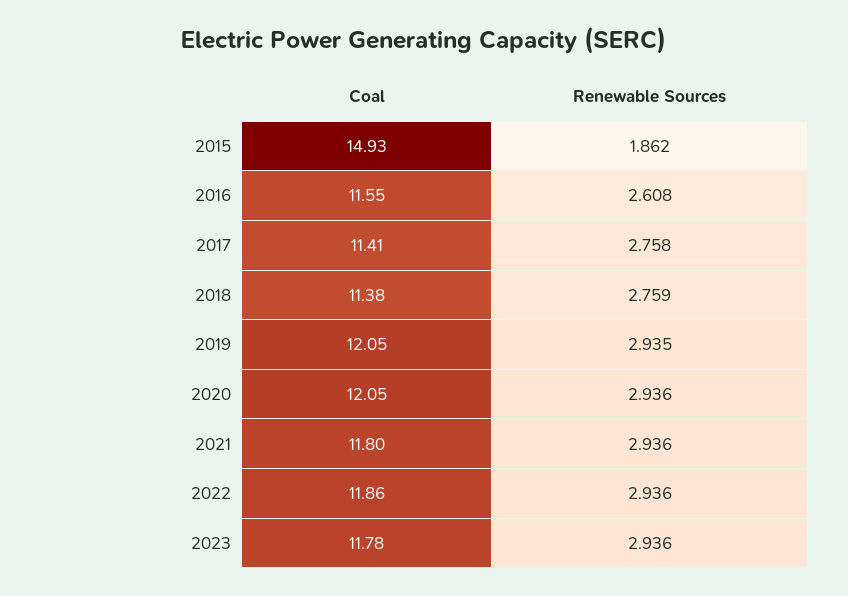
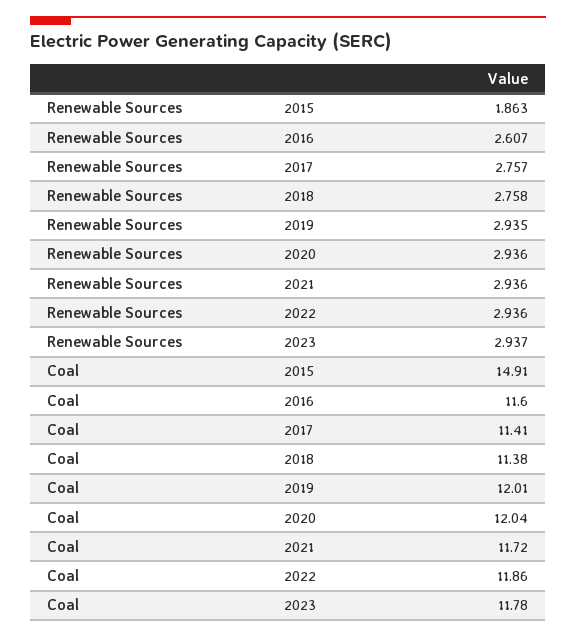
Coal, 2015: 14.93 -> 14.91
Renewable Sources, 2015: 1.862 -> 1.863
Coal, 2016: 11.55 -> 11.6
Renewable Sources, 2016: 2.608 -> 2.607
Renewable Sources, 2017: 2.758 -> 2.757
Renewable Sources, 2018: 2.759 -> 2.758
Coal, 2019: 12.05 -> 12.01
Coal, 2020: 12.05 -> 12.04
Coal, 2021: 11.8 -> 11.72
Renewable Sources, 2023: 2.936 -> 2.937

